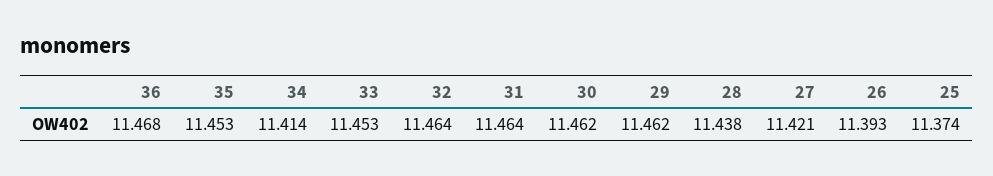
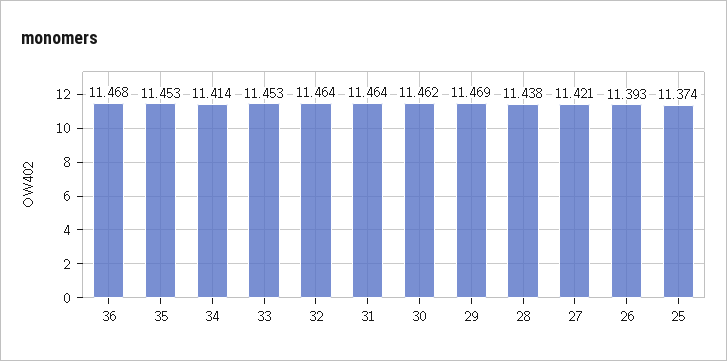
29: 11.462 -> 11.469

